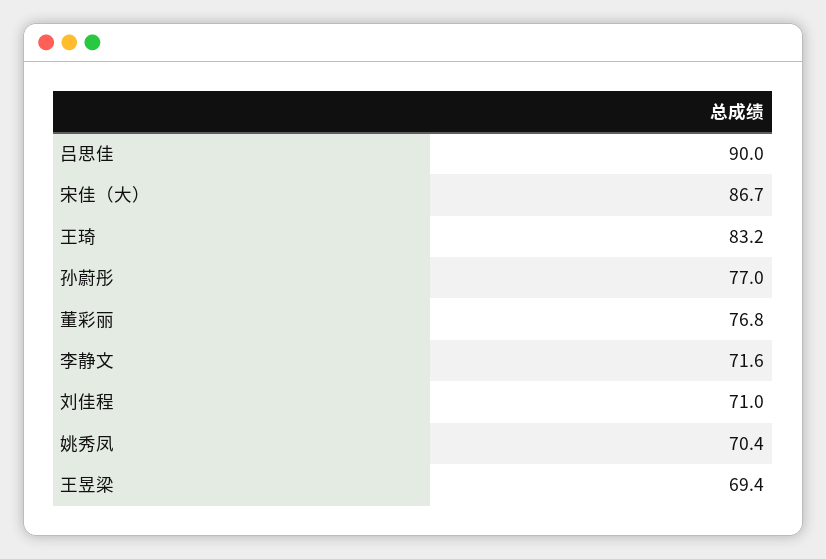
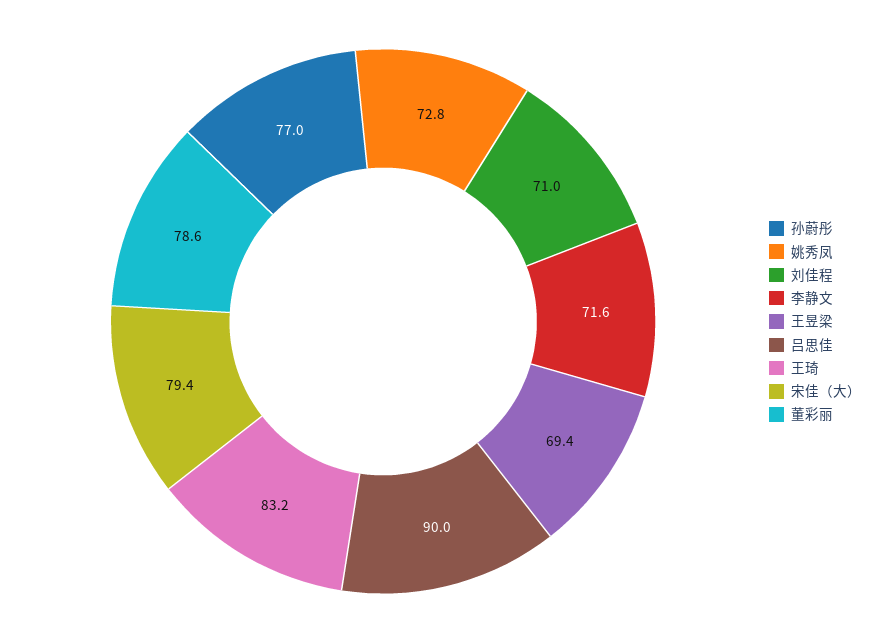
宋佳（大）: 86.7 -> 79.4
董彩丽: 76.8 -> 78.6
姚秀凤: 70.4 -> 72.8

